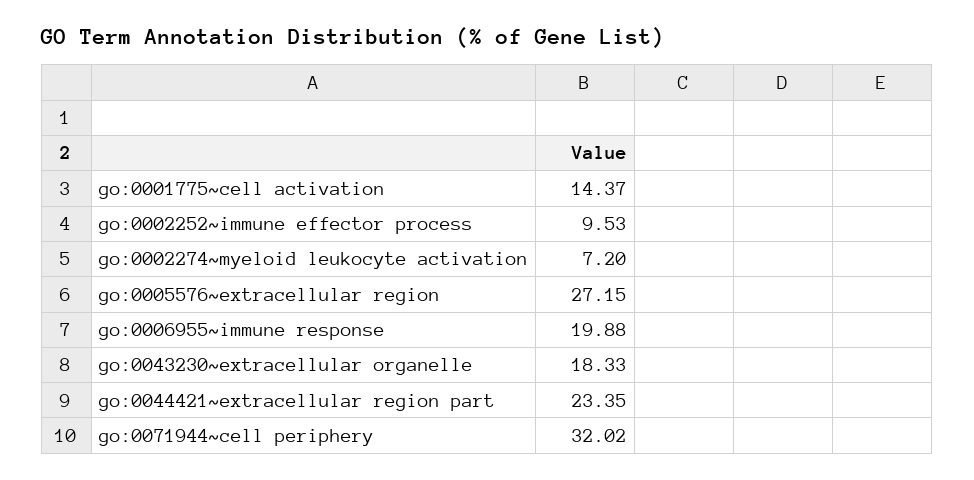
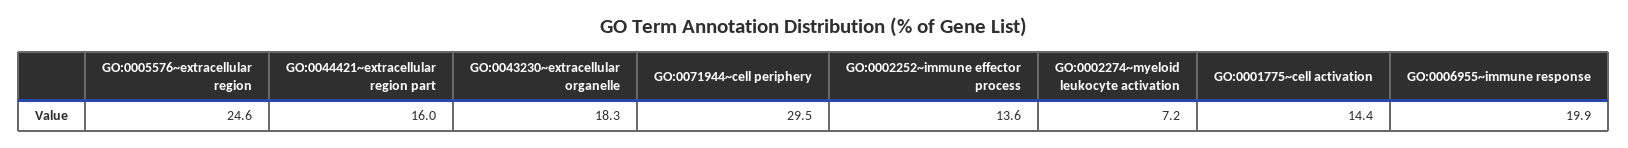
go:0002252~immune effector process: 9.53 -> 13.6
go:0005576~extracellular region: 27.15 -> 24.6
go:0044421~extracellular region part: 23.35 -> 16
go:0071944~cell periphery: 32.02 -> 29.5

